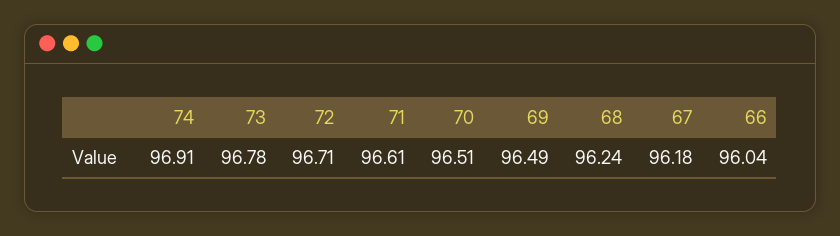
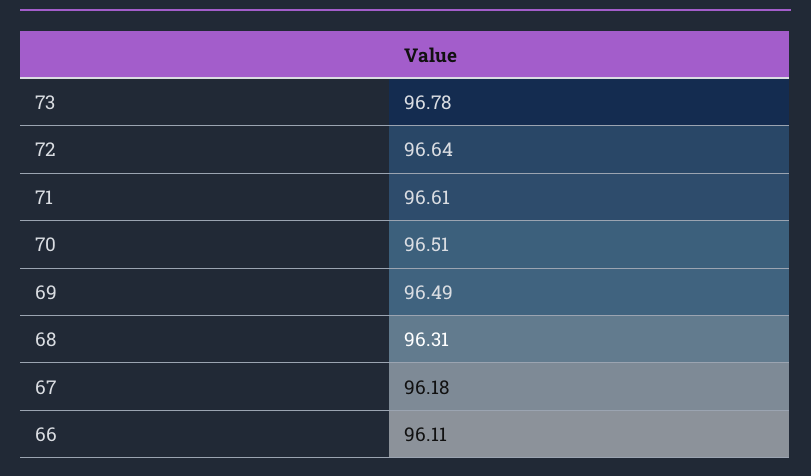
74: 96.91 -> none
72: 96.71 -> 96.64
68: 96.24 -> 96.31
66: 96.04 -> 96.11

